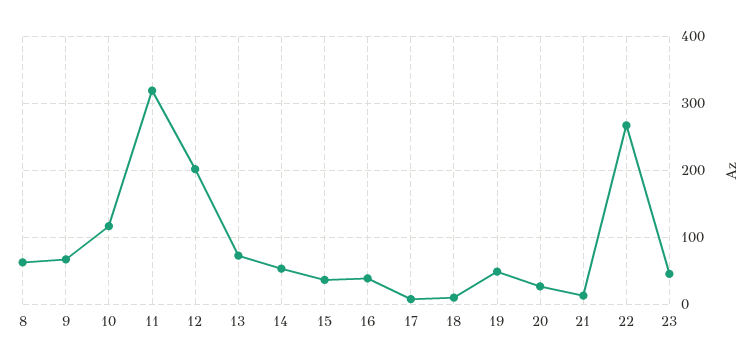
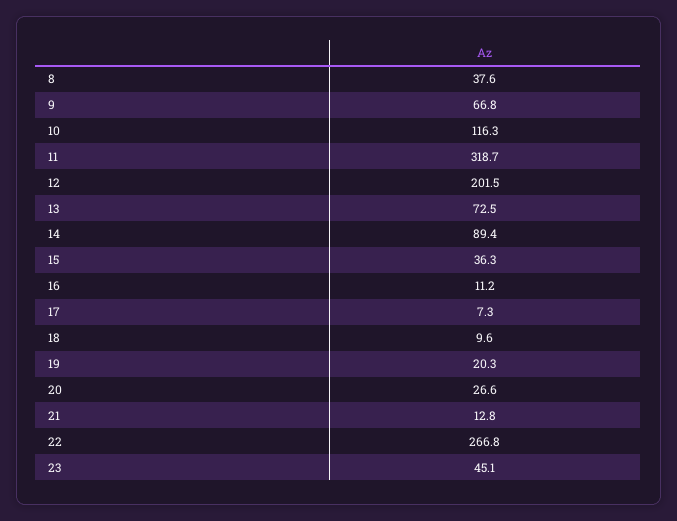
8: 60 -> 37.6
14: 50 -> 89.4
16: 40 -> 11.2
19: 50 -> 20.3

